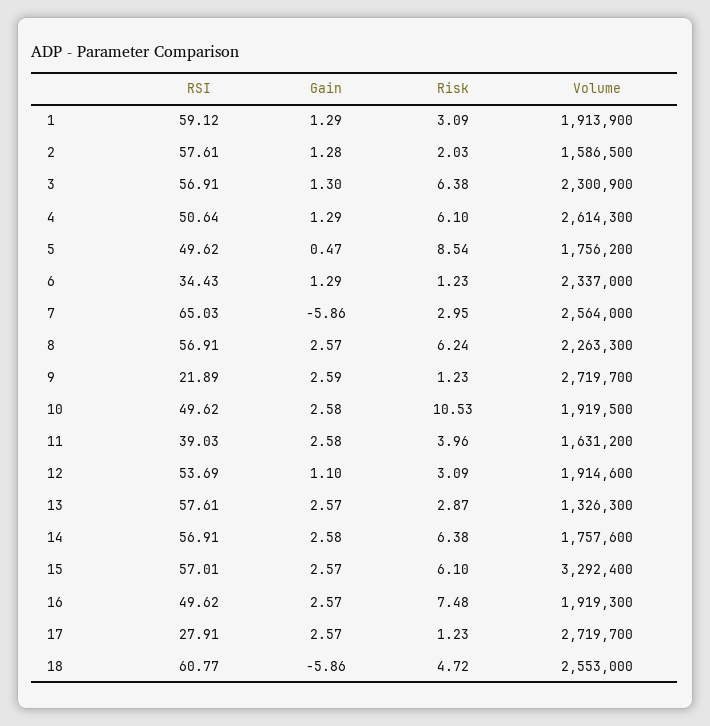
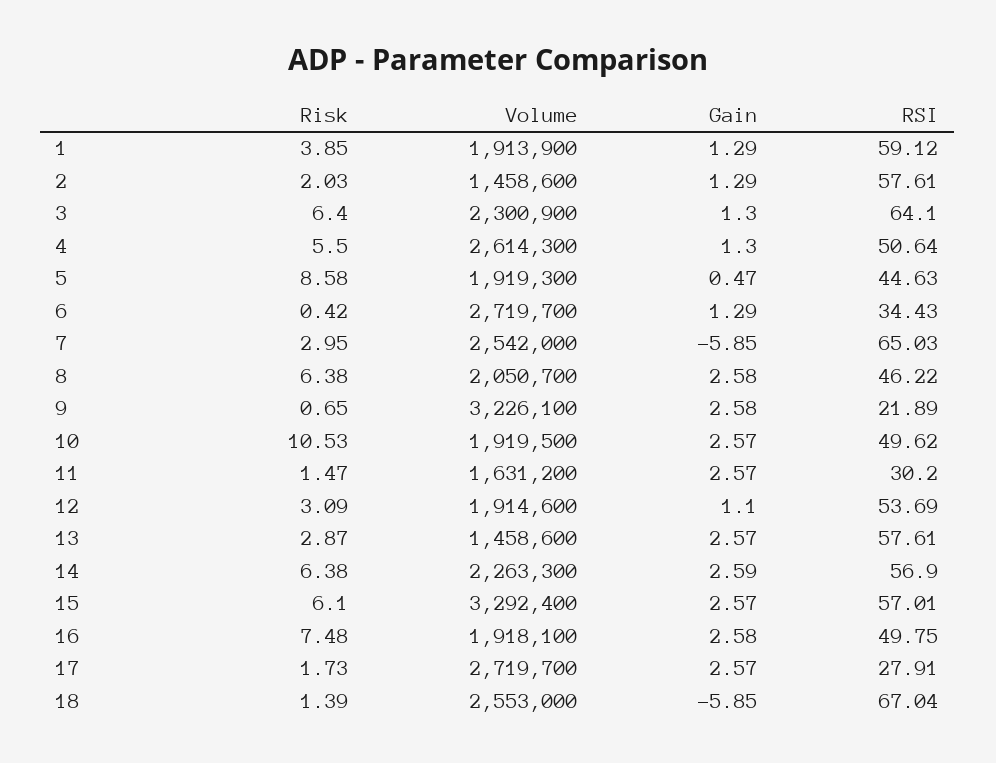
Risk, 1: 3.09 -> 3.85
Gain, 2: 1.28 -> 1.29
Volume, 2: 1586500 -> 1458600
RSI, 3: 56.91 -> 64.1
Risk, 3: 6.38 -> 6.4
Gain, 4: 1.29 -> 1.3
Risk, 4: 6.1 -> 5.5
RSI, 5: 49.62 -> 44.63
Risk, 5: 8.54 -> 8.58
Volume, 5: 1756200 -> 1919300
Risk, 6: 1.23 -> 0.42
Volume, 6: 2337000 -> 2719700
Gain, 7: -5.86 -> -5.85
Volume, 7: 2564000 -> 2542000
RSI, 8: 56.91 -> 46.22
Gain, 8: 2.57 -> 2.58
Risk, 8: 6.24 -> 6.38
Volume, 8: 2263300 -> 2050700
Gain, 9: 2.59 -> 2.58
Risk, 9: 1.23 -> 0.65
Volume, 9: 2719700 -> 3226100
Gain, 10: 2.58 -> 2.57
RSI, 11: 39.03 -> 30.2
Gain, 11: 2.58 -> 2.57
Risk, 11: 3.96 -> 1.47
Volume, 13: 1326300 -> 1458600
RSI, 14: 56.91 -> 56.9
Gain, 14: 2.58 -> 2.59
Volume, 14: 1757600 -> 2263300
RSI, 16: 49.62 -> 49.75
Gain, 16: 2.57 -> 2.58
Volume, 16: 1919300 -> 1918100
Risk, 17: 1.23 -> 1.73
RSI, 18: 60.77 -> 67.04
Gain, 18: -5.86 -> -5.85
Risk, 18: 4.72 -> 1.39

